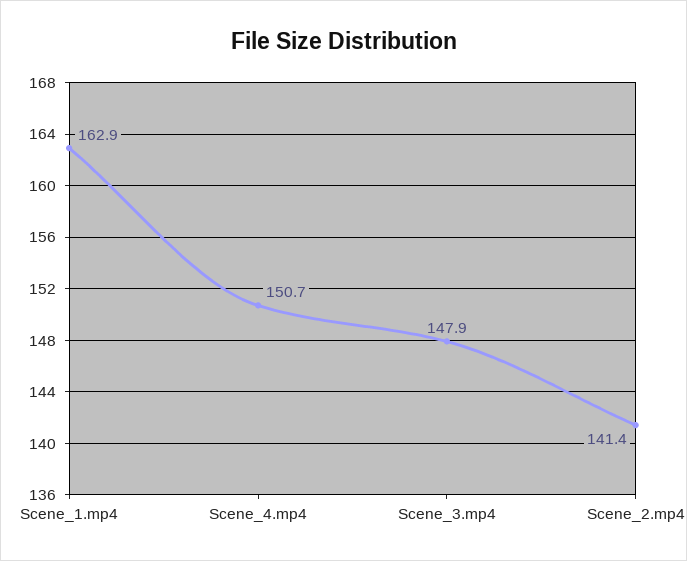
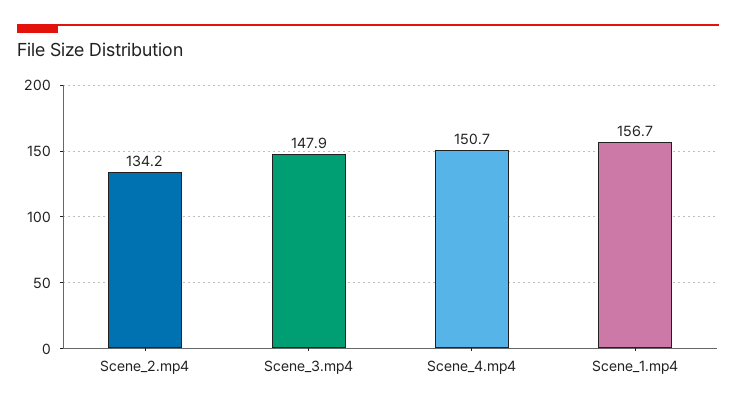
Scene_1.mp4: 162.9 -> 156.7
Scene_2.mp4: 141.4 -> 134.2

